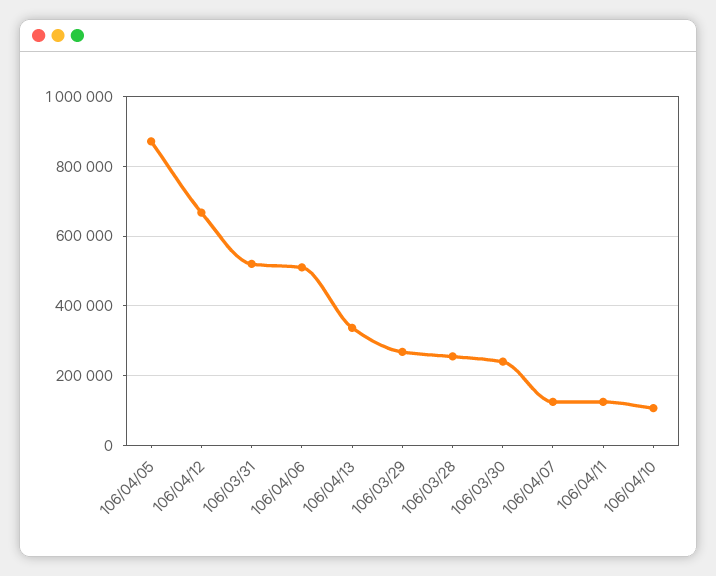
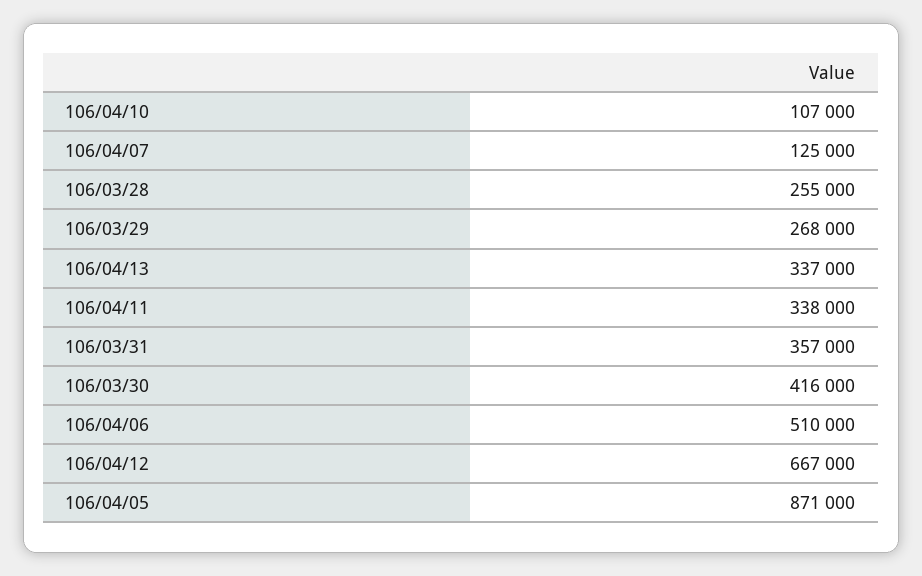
106/03/31: 520000 -> 357000
106/03/30: 240000 -> 416000
106/04/11: 120000 -> 338000

